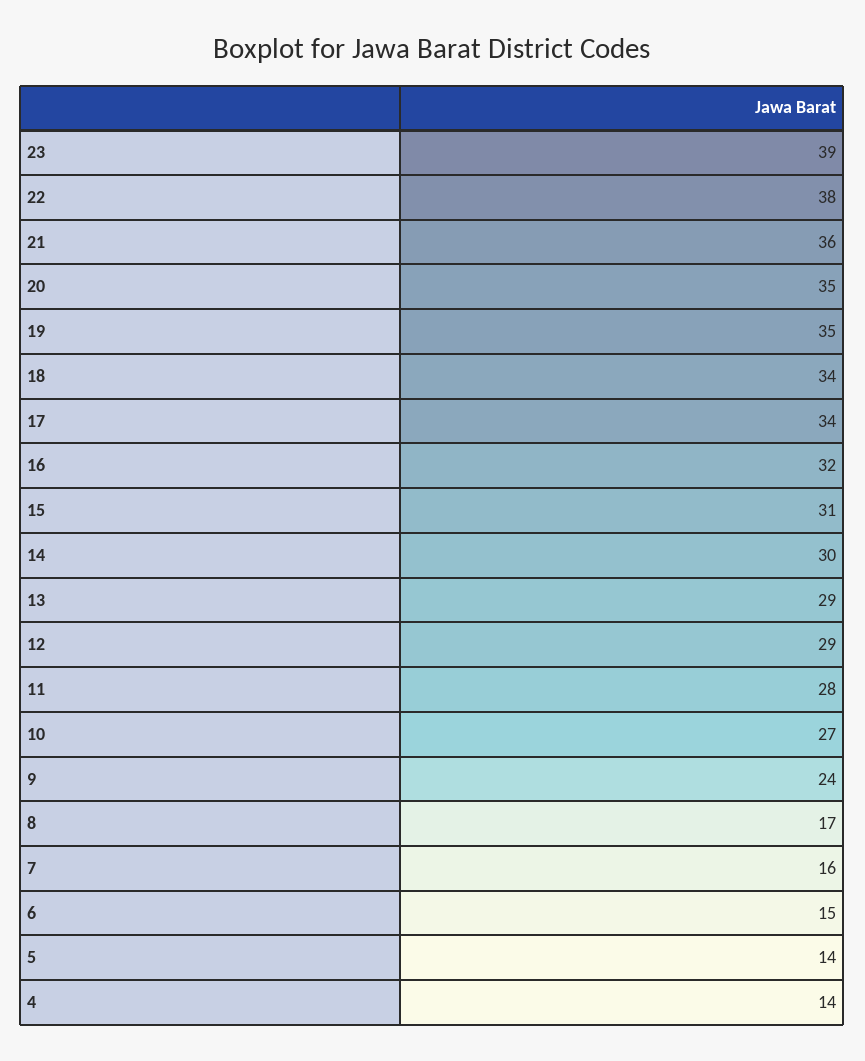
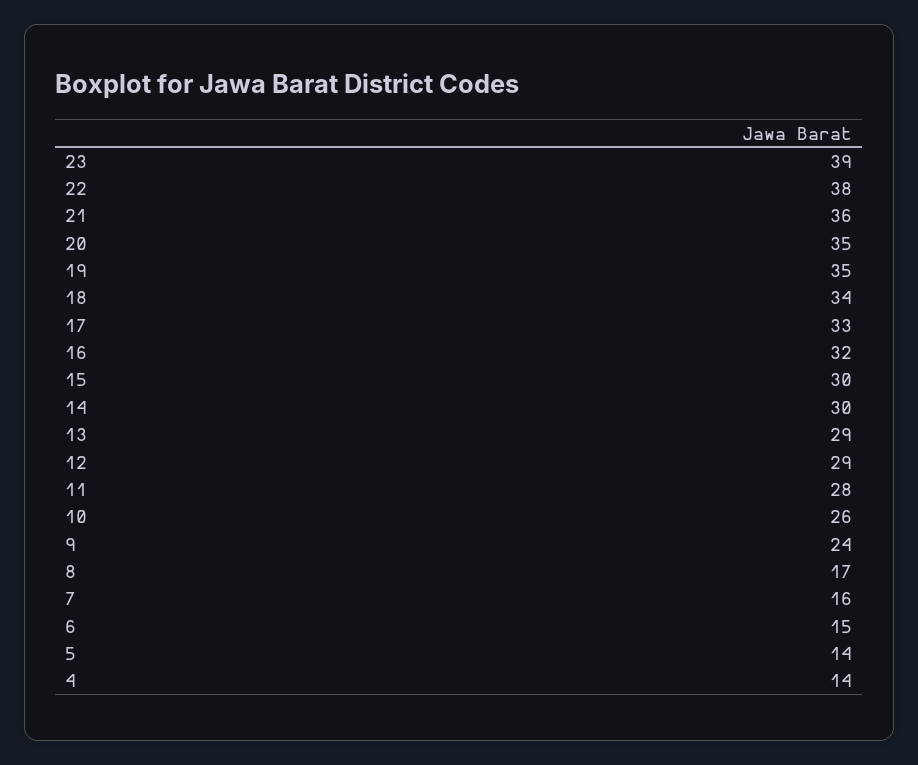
17: 34 -> 33
15: 31 -> 30
10: 27 -> 26

